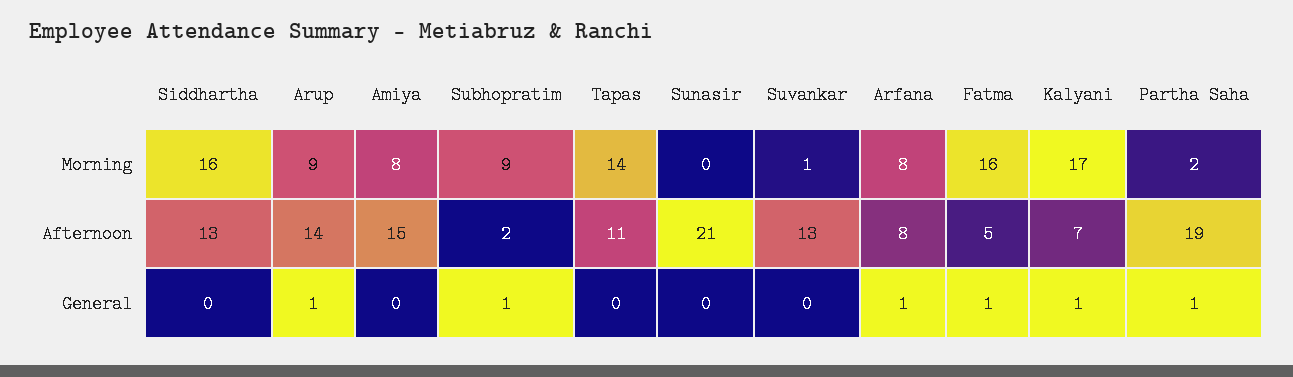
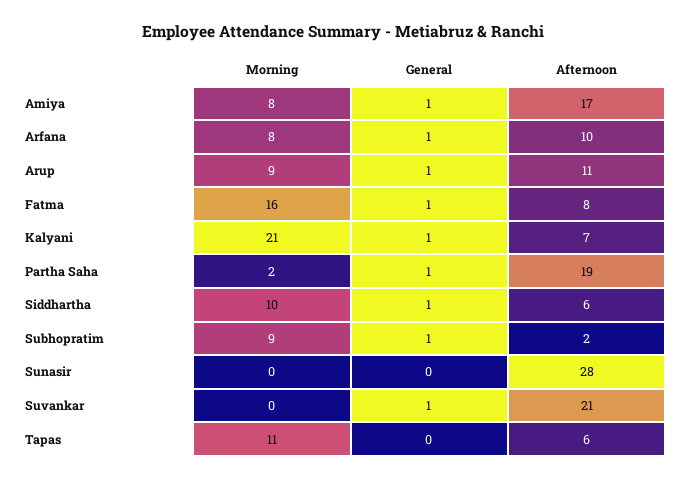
Siddhartha, Morning: 16 -> 10
Tapas, Morning: 14 -> 11
Suvankar, Morning: 1 -> 0
Kalyani, Morning: 17 -> 21
Siddhartha, Afternoon: 13 -> 6
Arup, Afternoon: 14 -> 11
Amiya, Afternoon: 15 -> 17
Tapas, Afternoon: 11 -> 6
Sunasir, Afternoon: 21 -> 28
Suvankar, Afternoon: 13 -> 21
Arfana, Afternoon: 8 -> 10
Fatma, Afternoon: 5 -> 8
Siddhartha, General: 0 -> 1
Amiya, General: 0 -> 1
Suvankar, General: 0 -> 1

